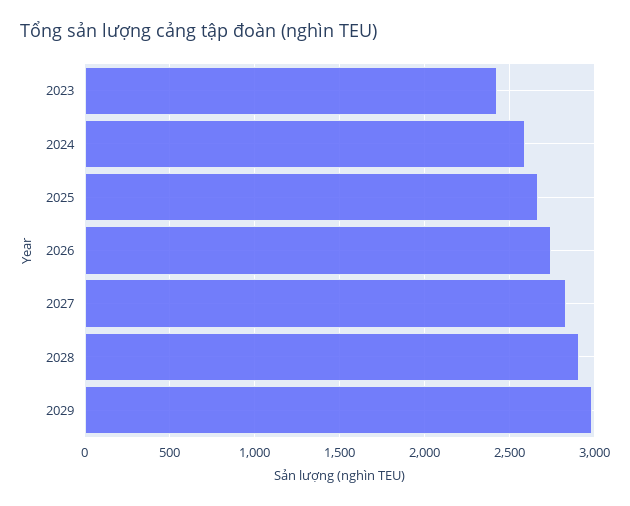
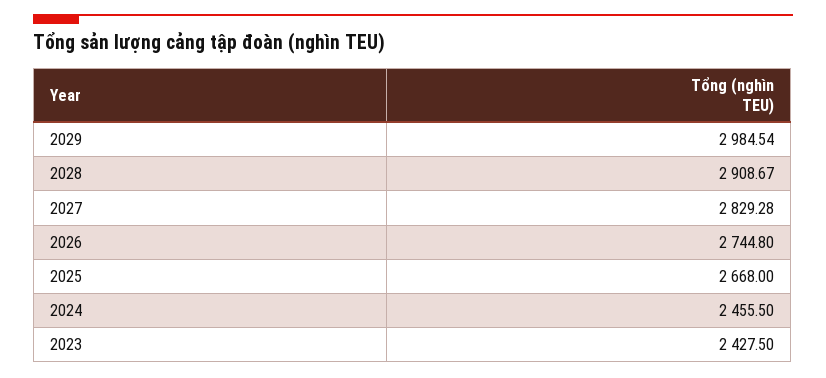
2024: 2600 -> 2455.5

